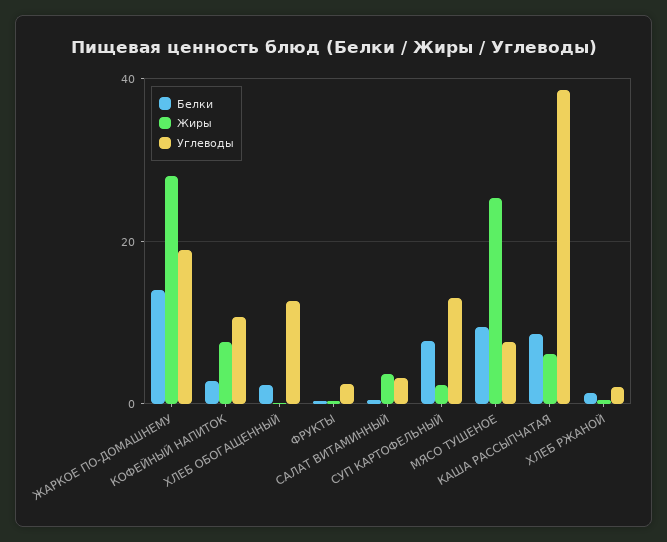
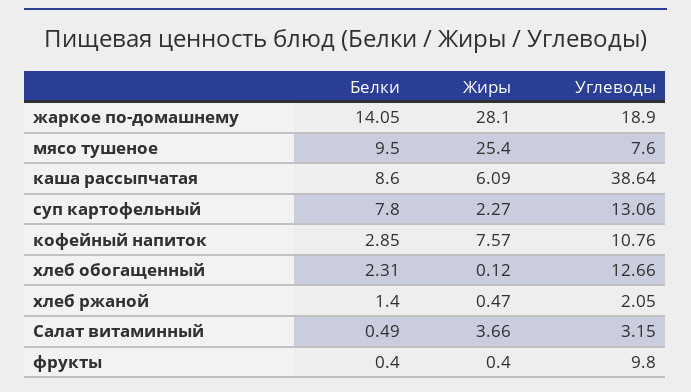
Углеводы, ФРУКТЫ: 2 -> 9.8

